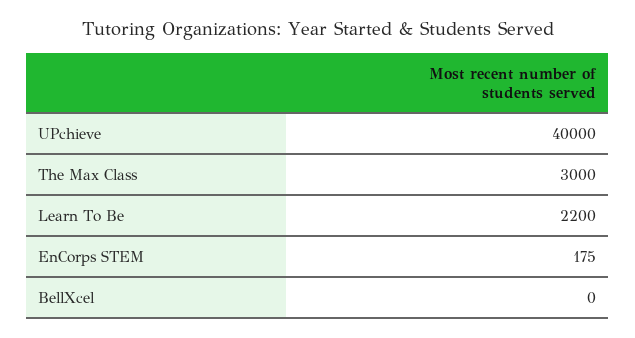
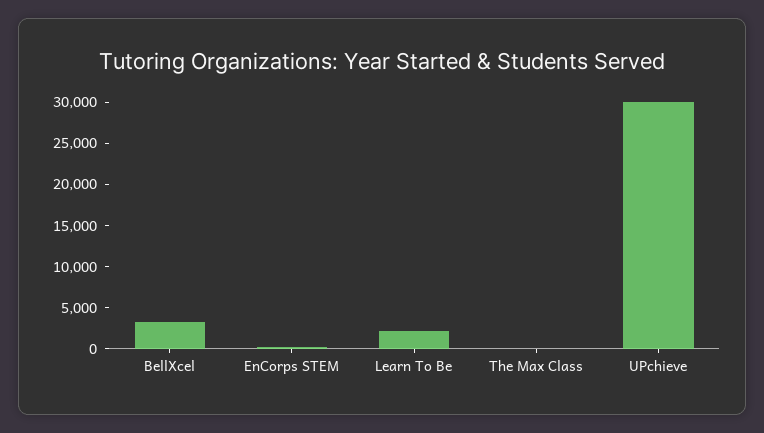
UPchieve: 40000 -> 30000
The Max Class: 3000 -> 0
BellXcel: 0 -> 3000

